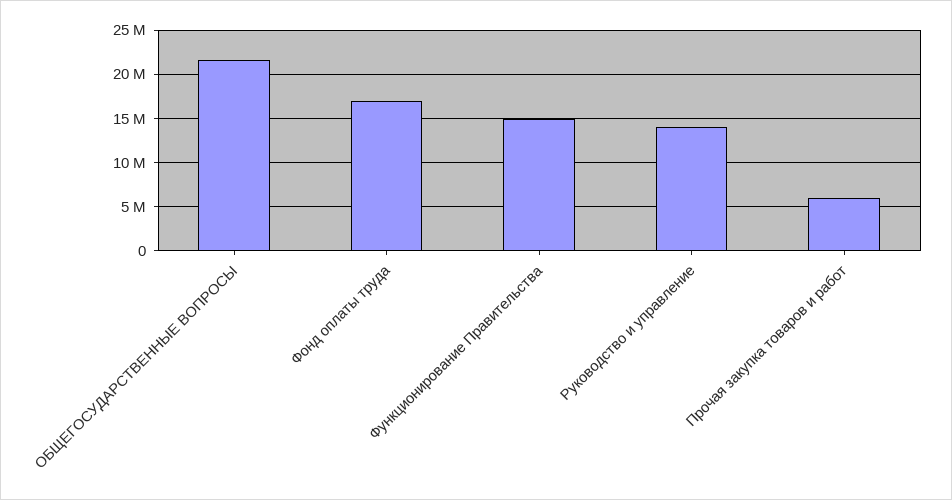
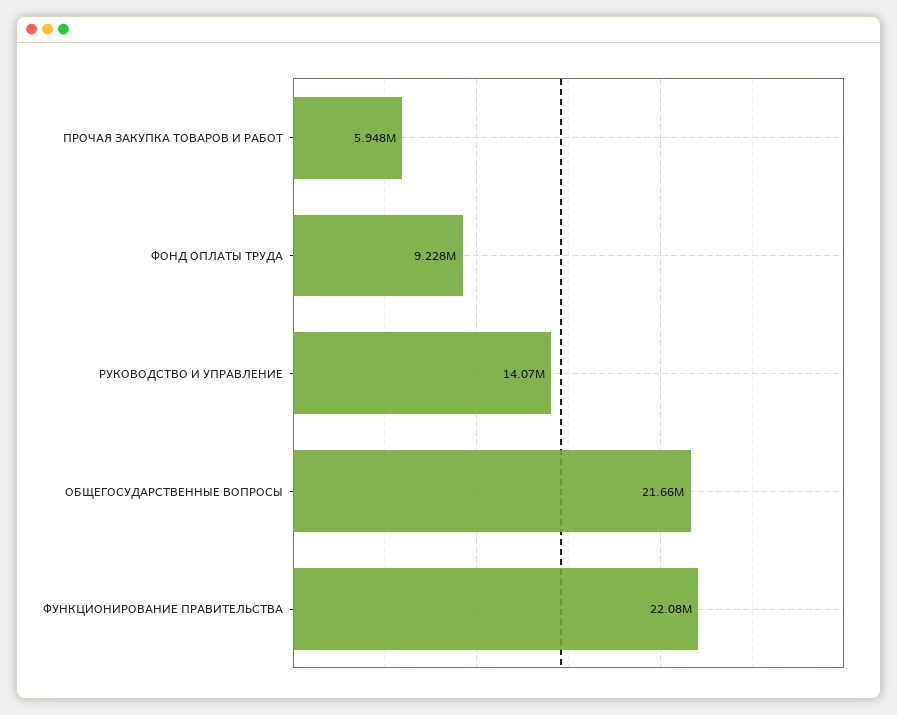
Фонд оплаты труда: 17000000 -> 9228000
Функционирование Правительства: 15000000 -> 22080000

